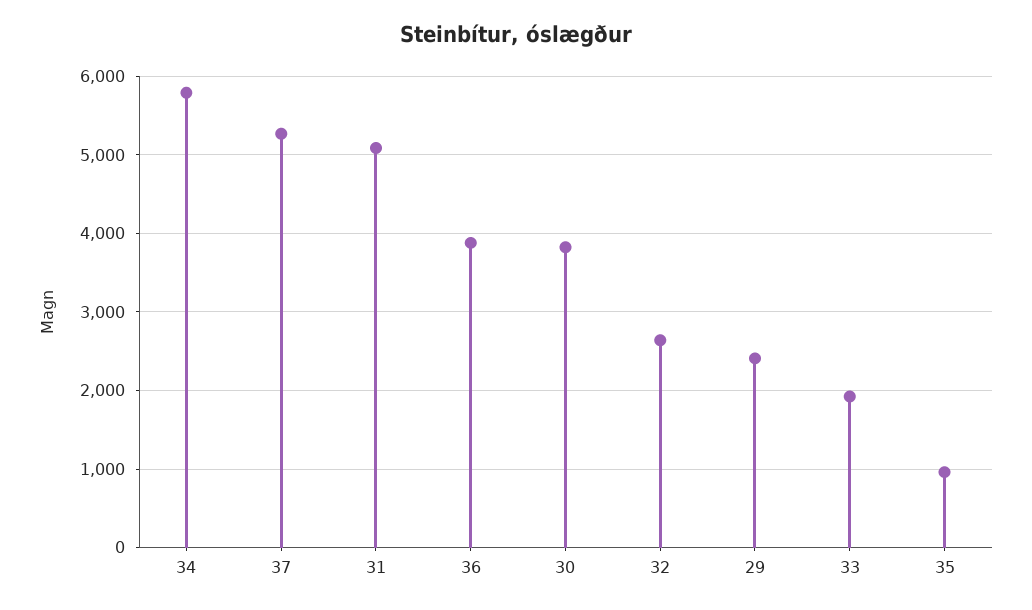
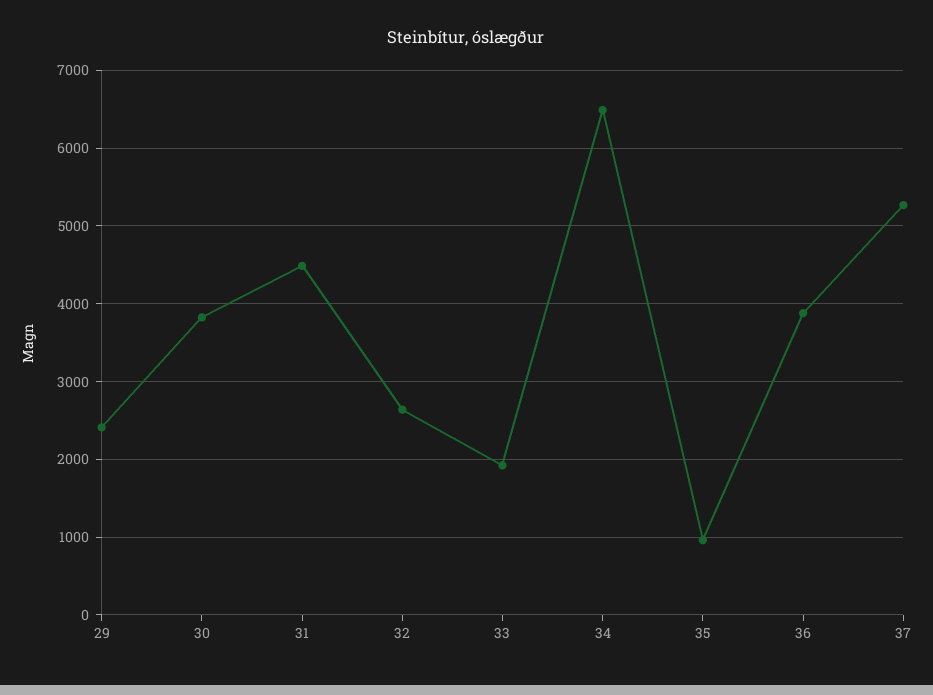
34: 5800 -> 6500
31: 5100 -> 4500

